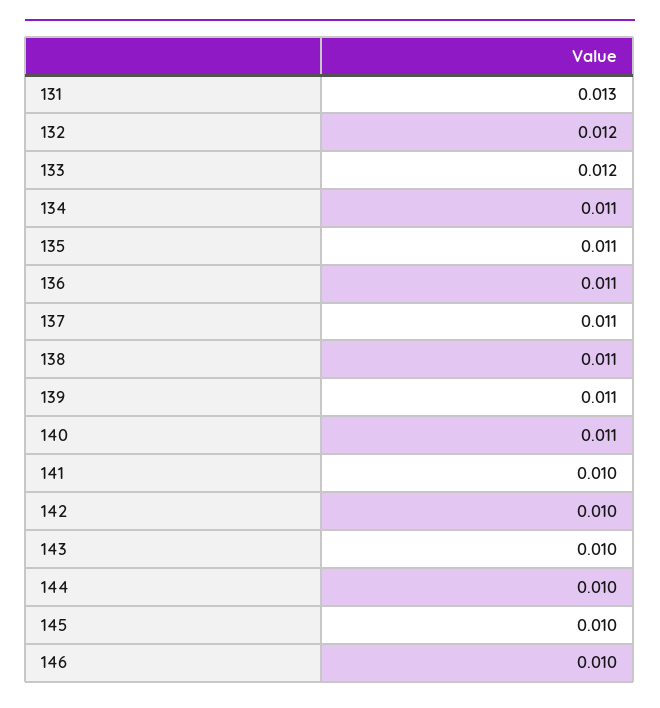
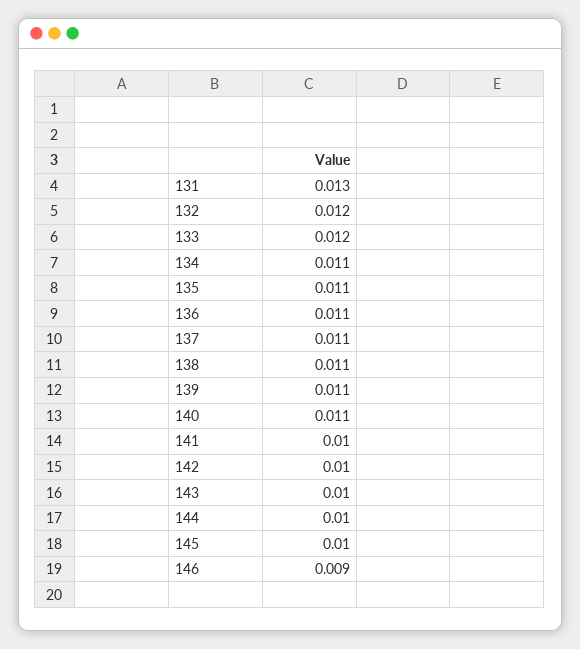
146: 0.01 -> 0.009

